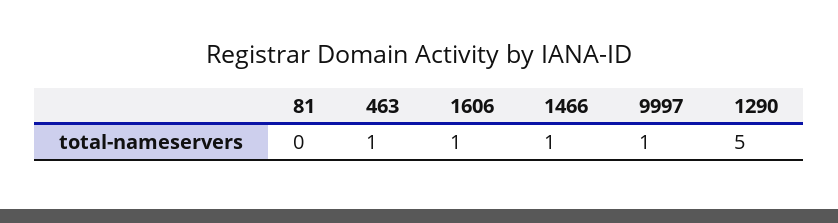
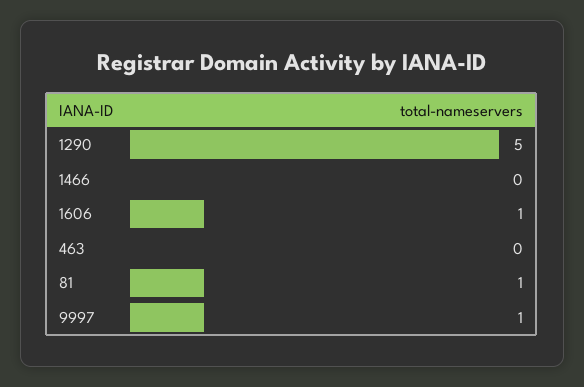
81: 0 -> 1
463: 1 -> 0
1466: 1 -> 0

